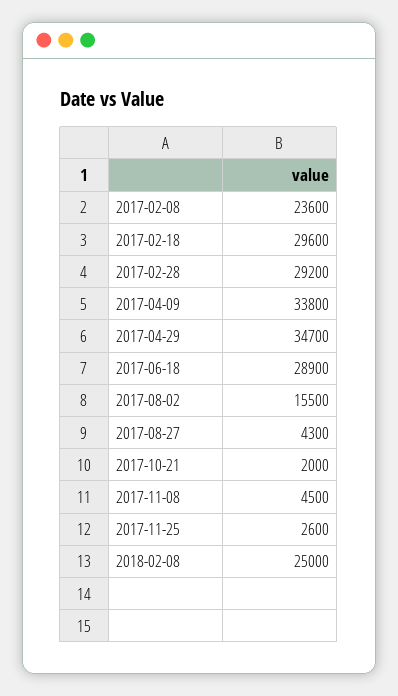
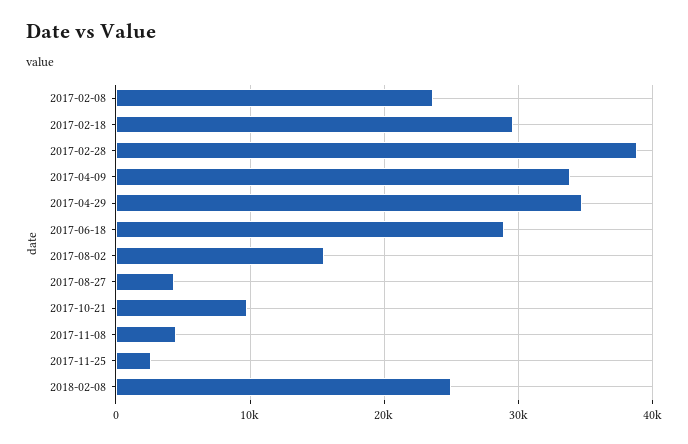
2017-02-28: 29200 -> 39000
2017-10-21: 2000 -> 10000

